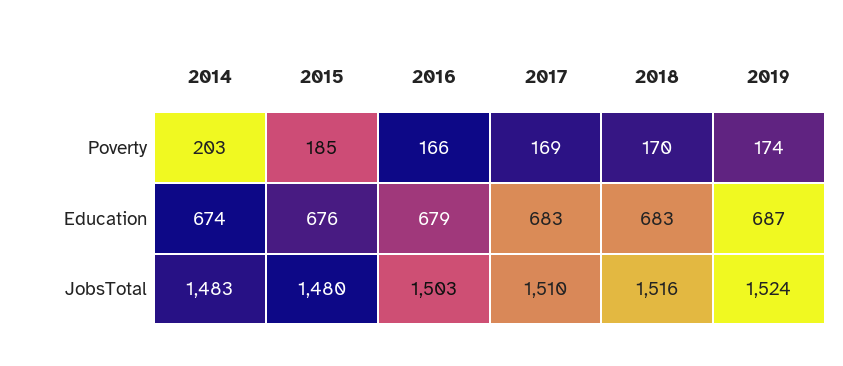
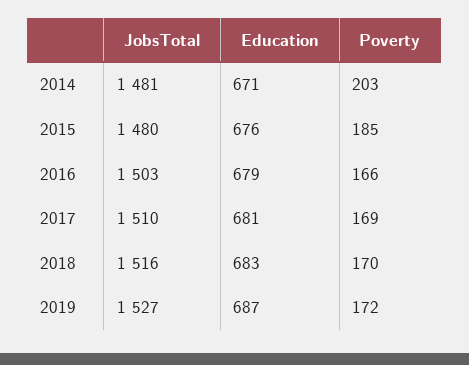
2019, Poverty: 174 -> 172
2014, Education: 674 -> 671
2017, Education: 683 -> 681
2014, JobsTotal: 1483 -> 1481
2019, JobsTotal: 1524 -> 1527

